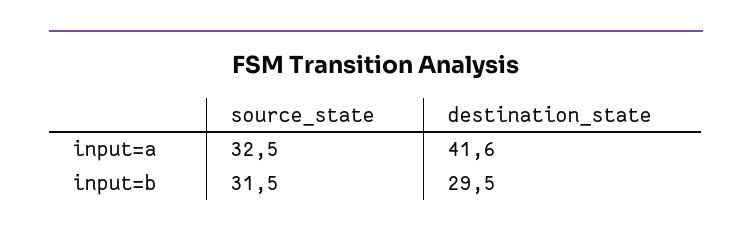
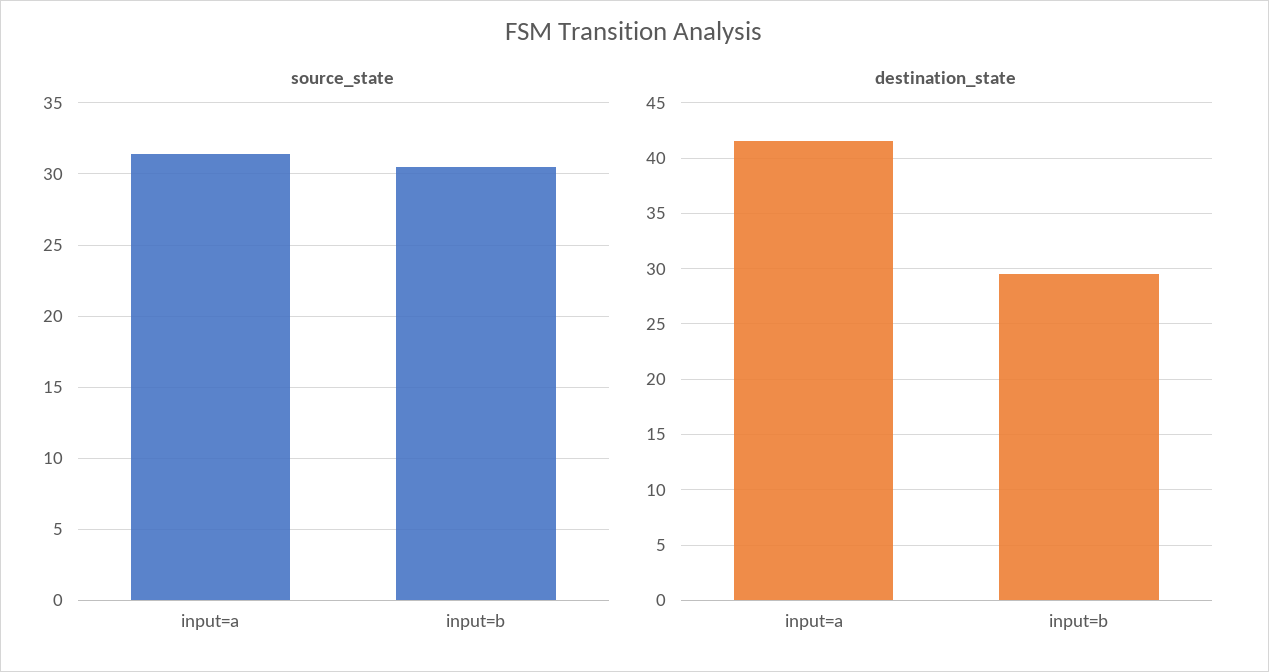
source_state, input=a: 32.5 -> 31.5
source_state, input=b: 31.5 -> 30.5

